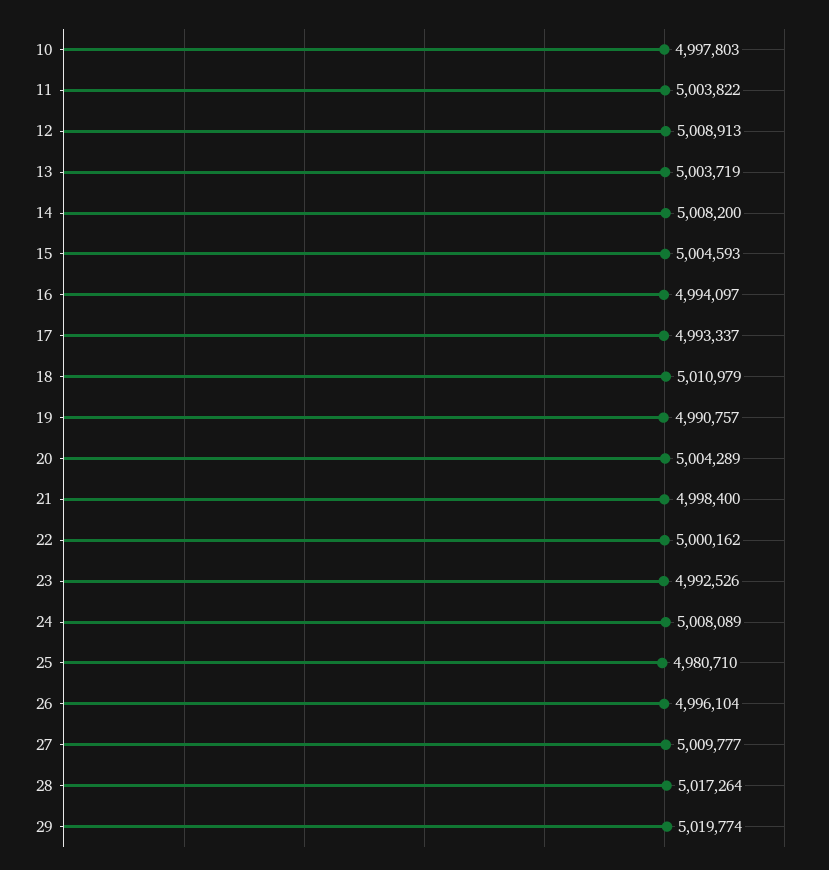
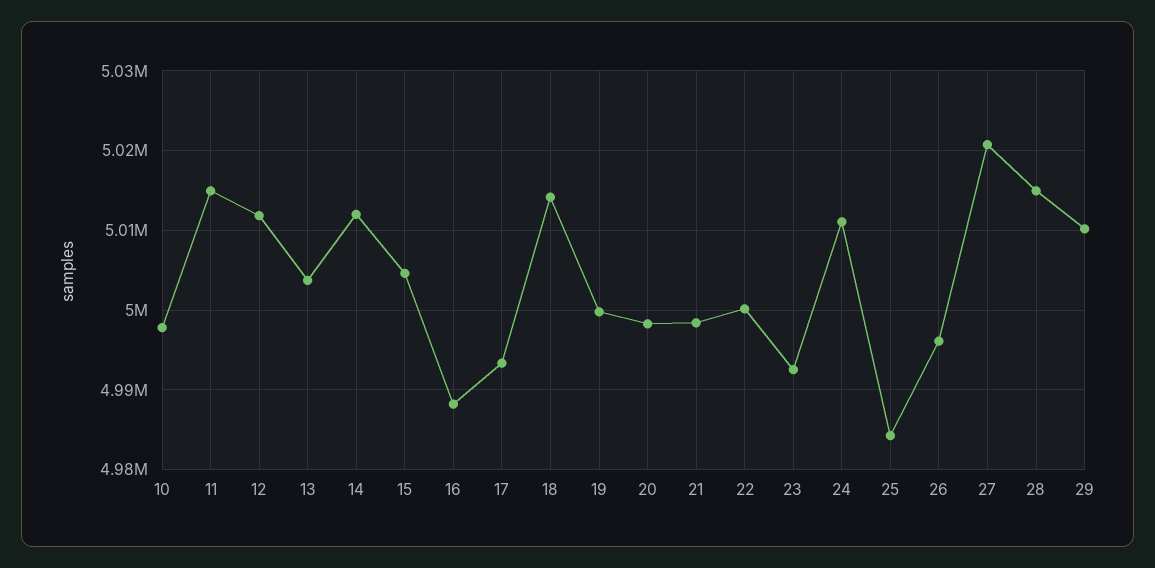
11: 5003822 -> 5015000
12: 5008913 -> 5012000
14: 5008200 -> 5012000
16: 4994097 -> 4988000
18: 5010979 -> 5014000
19: 4990757 -> 5000000
20: 5004289 -> 4998000
24: 5008089 -> 5011000
25: 4980710 -> 4984000
27: 5009777 -> 5021000
28: 5017264 -> 5015000
29: 5019774 -> 5010000

